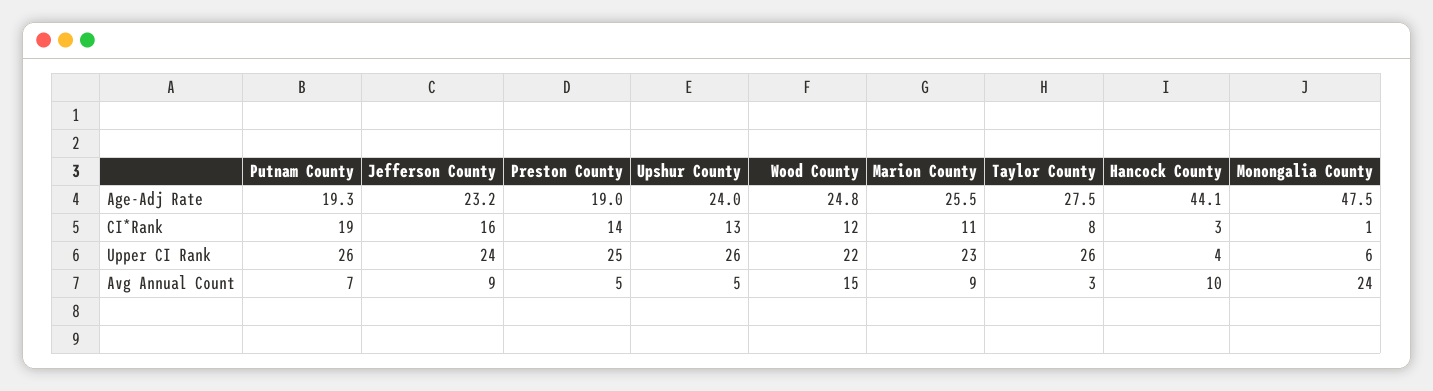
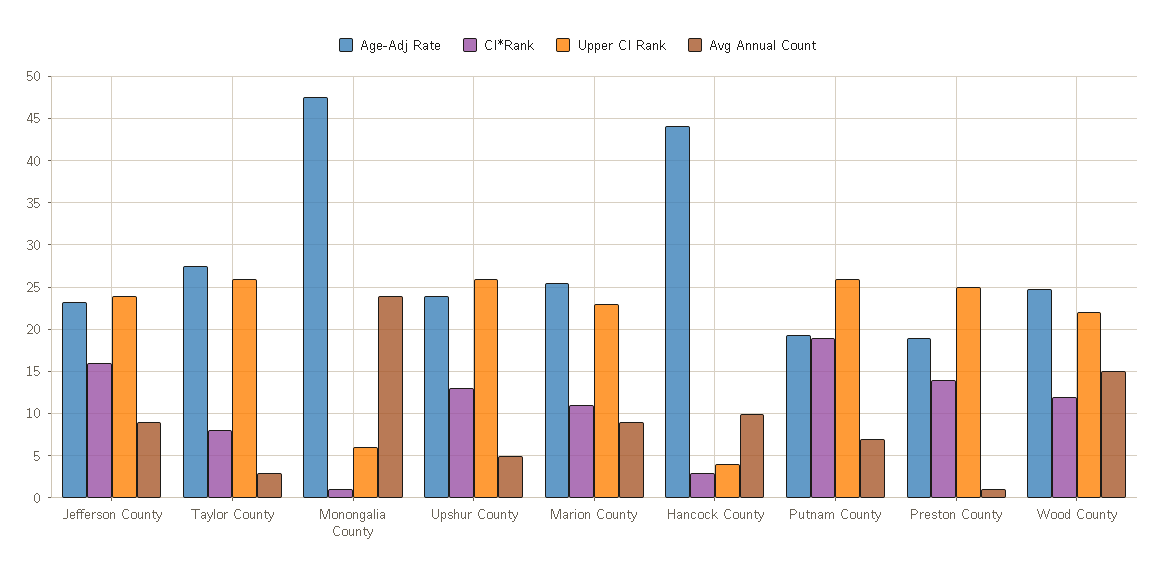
Avg Annual Count, Preston County: 5 -> 1

